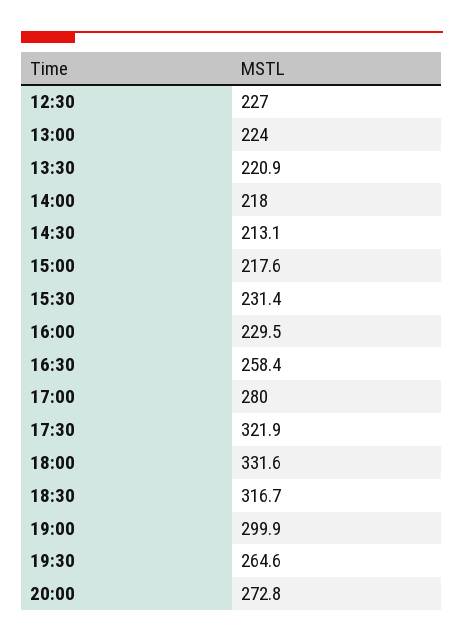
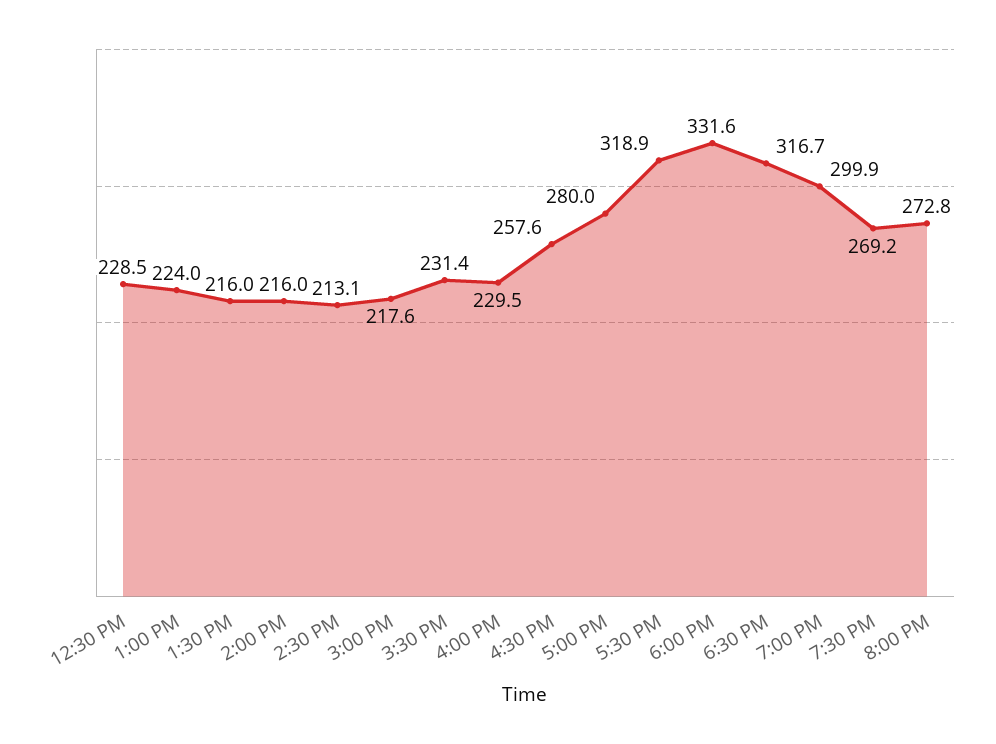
12:30: 227 -> 228.5
13:30: 220.9 -> 216
14:00: 218 -> 216
16:30: 258.4 -> 257.6
17:30: 321.9 -> 318.9
19:30: 264.6 -> 269.2

